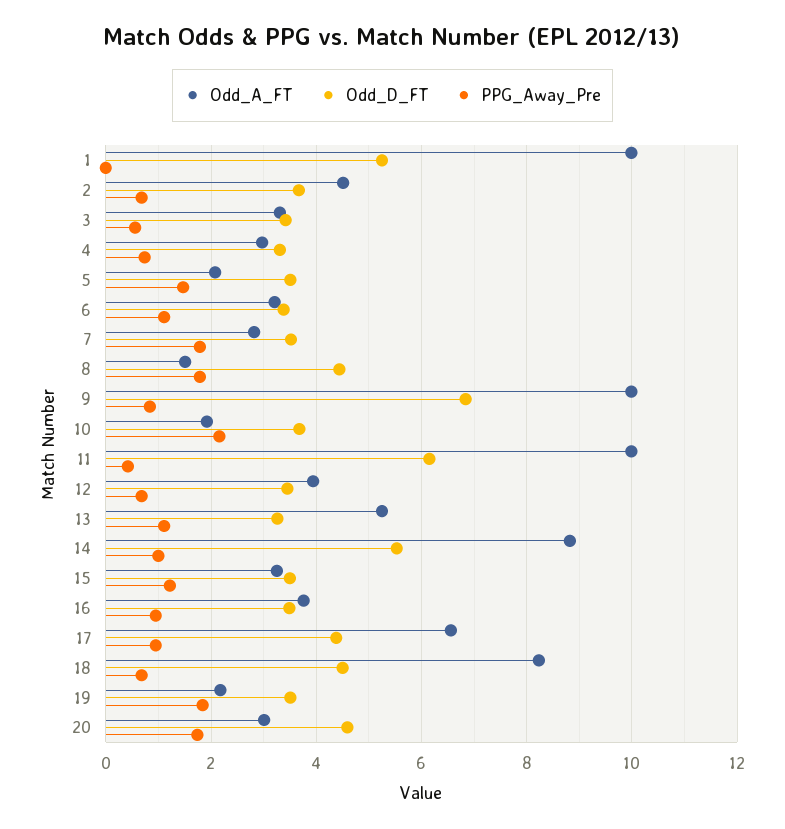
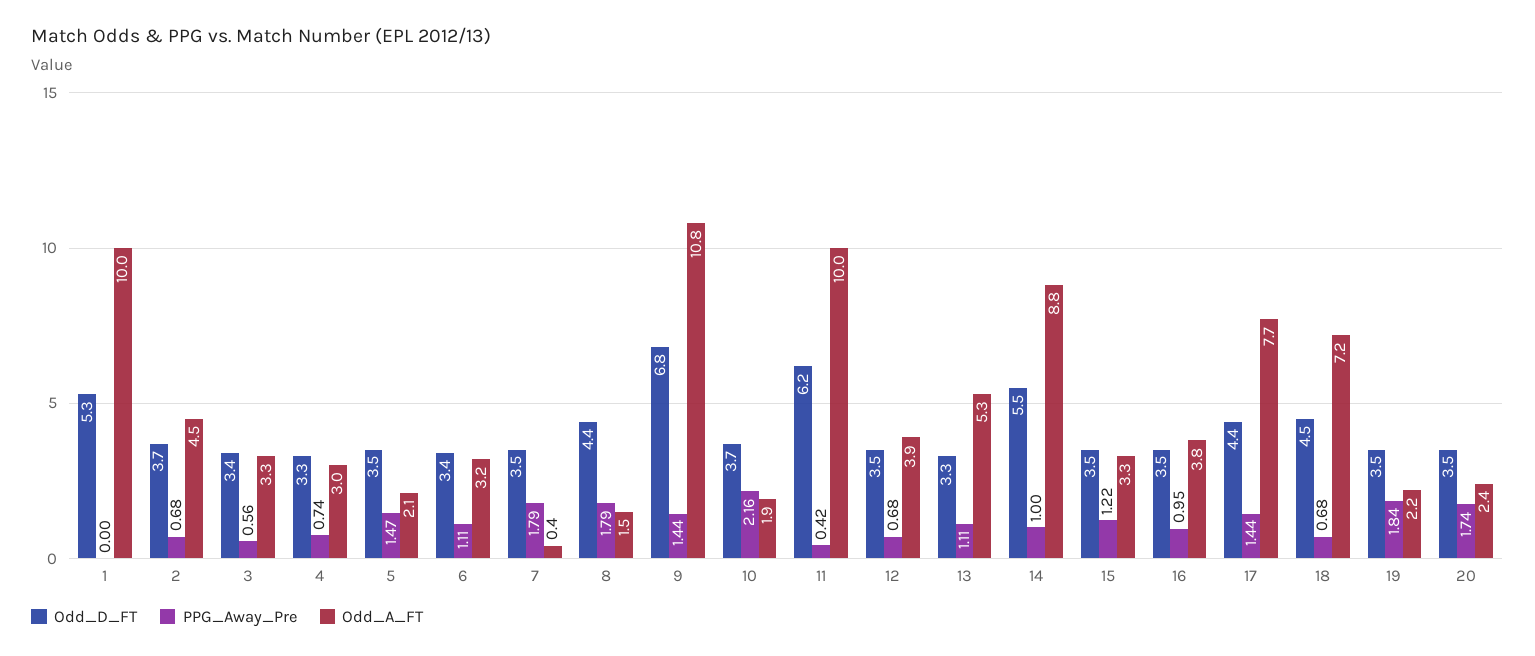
Odd_A_FT, 7: 2.8 -> 0.4
Odd_A_FT, 9: 10 -> 10.8
PPG_Away_Pre, 9: 0.8 -> 1.44
Odd_A_FT, 17: 6.6 -> 7.7
PPG_Away_Pre, 17: 1 -> 1.44
Odd_A_FT, 18: 8.2 -> 7.2
Odd_A_FT, 20: 3 -> 2.4
Odd_D_FT, 20: 4.6 -> 3.5

